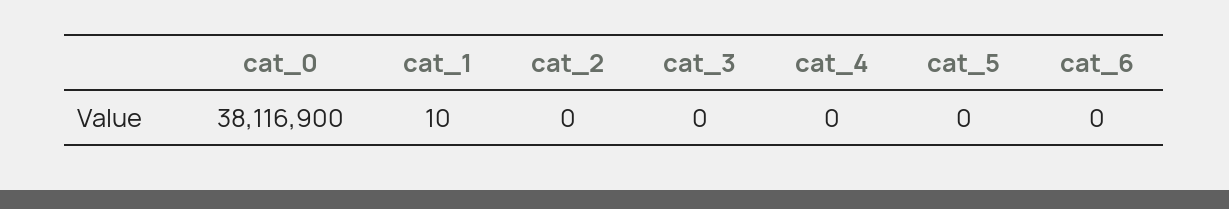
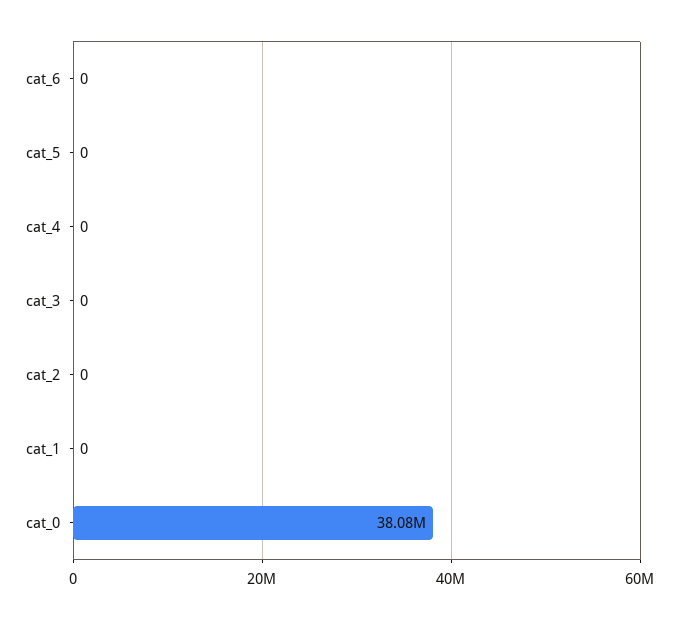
cat_0: 38116900 -> 38080000
cat_1: 10 -> 0

